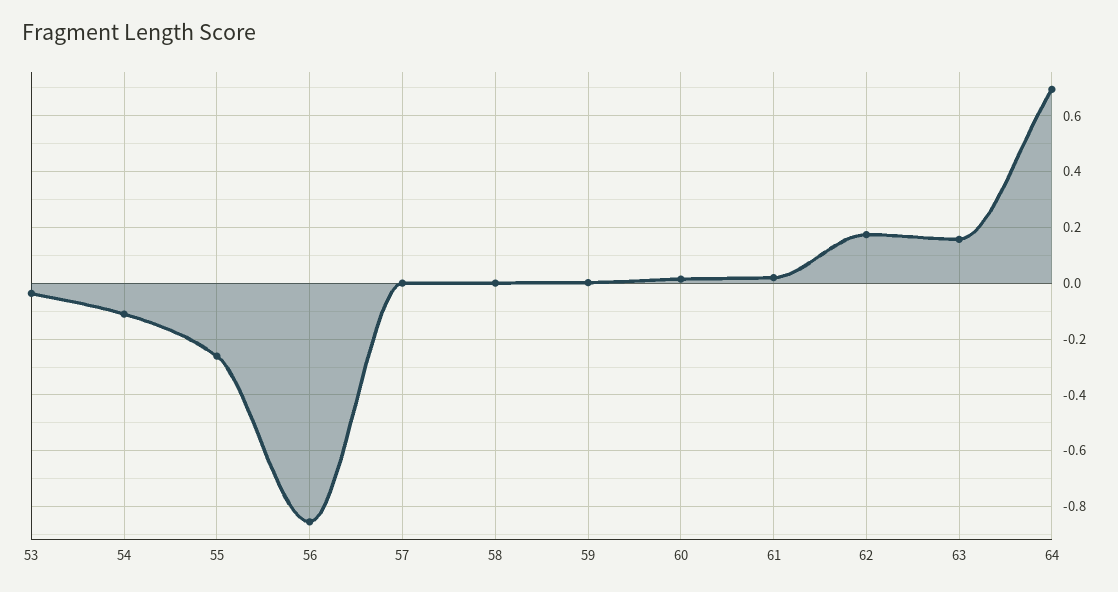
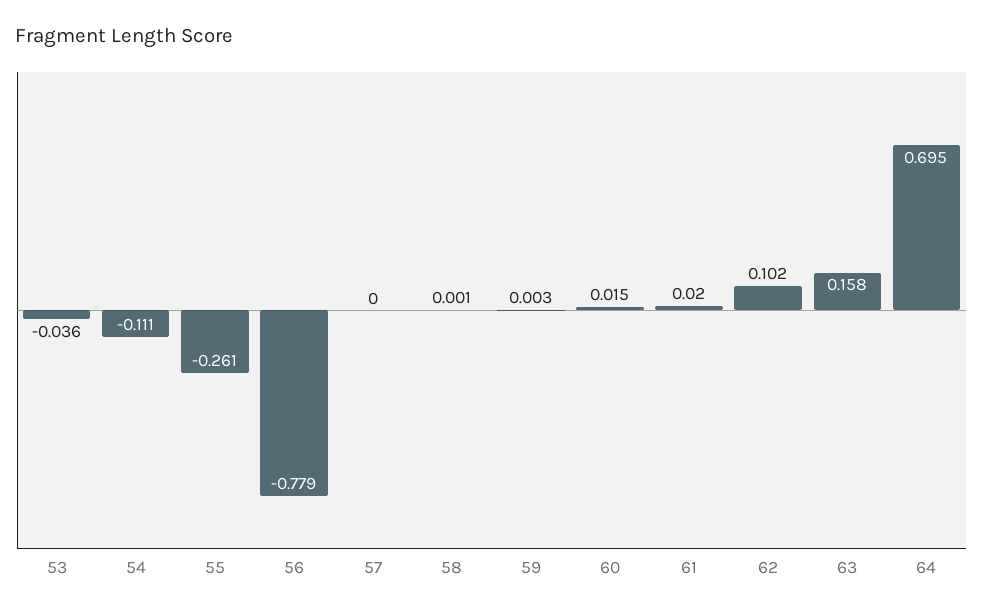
56: -0.85 -> -0.779
62: 0.175 -> 0.102

